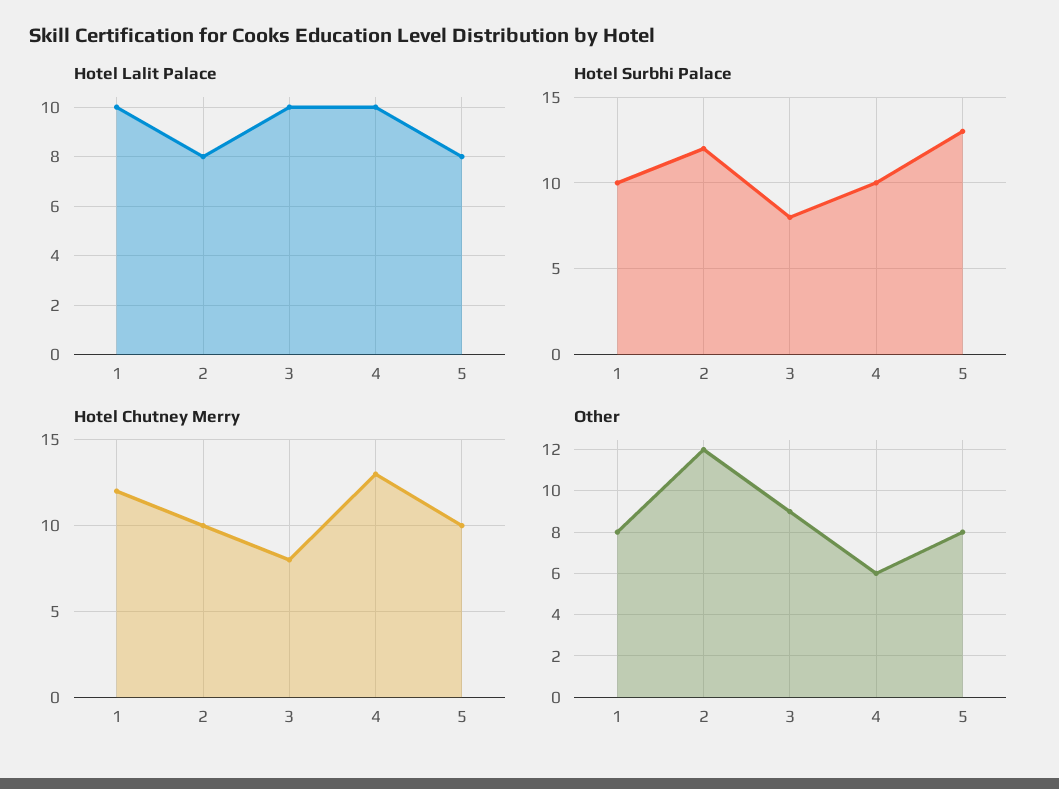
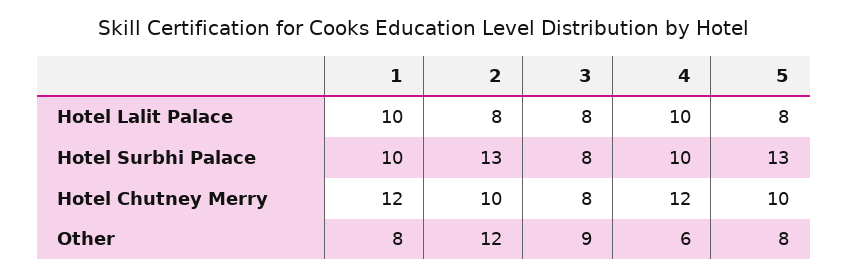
Hotel Lalit Palace, 3: 10 -> 8
Hotel Surbhi Palace, 2: 12 -> 13
Hotel Chutney Merry, 4: 13 -> 12

